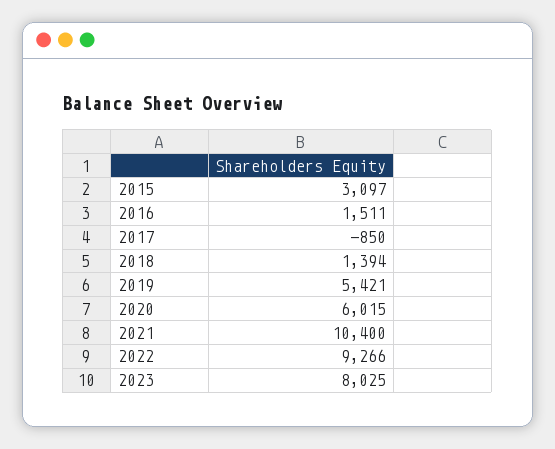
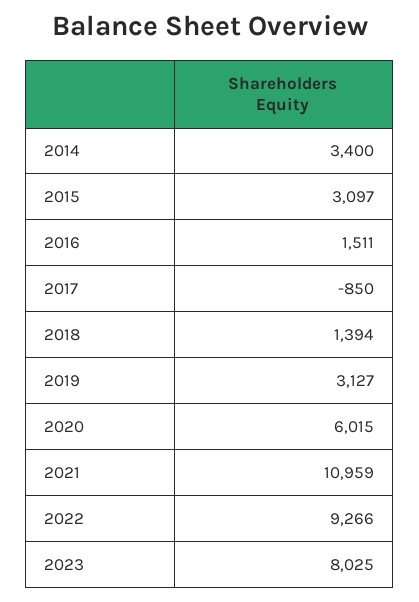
2019: 5421 -> 3127
2021: 10400 -> 10959
2014: none -> 3400

